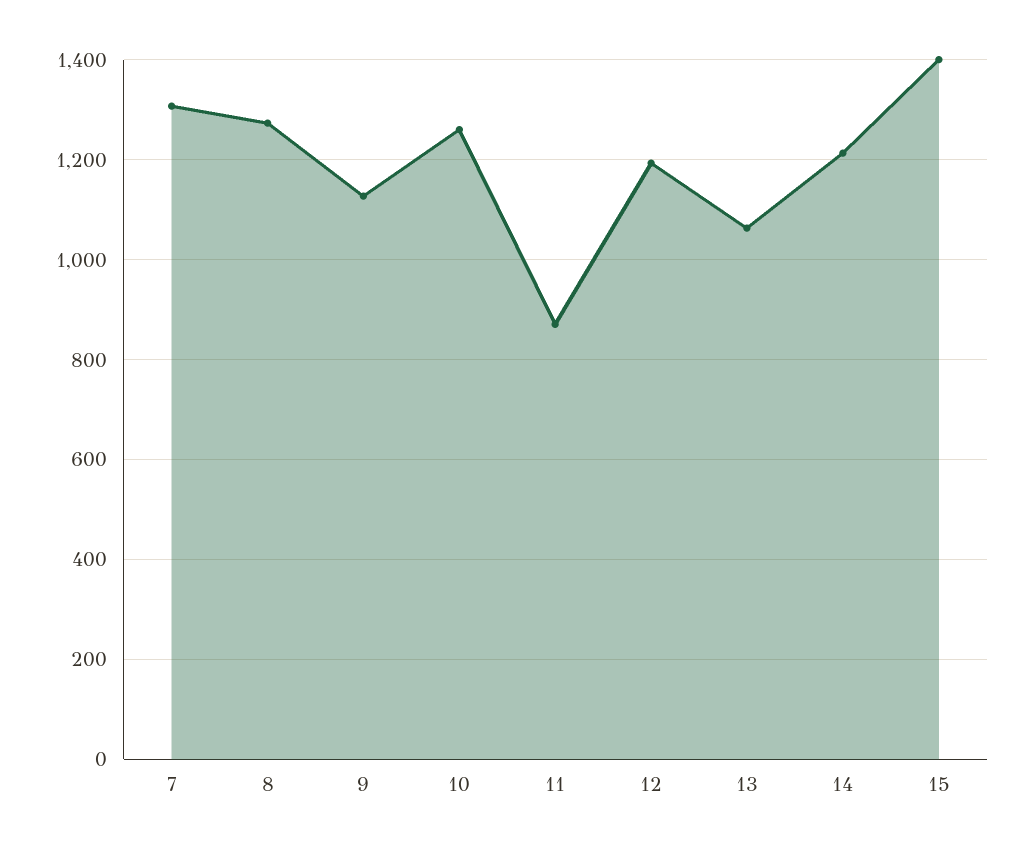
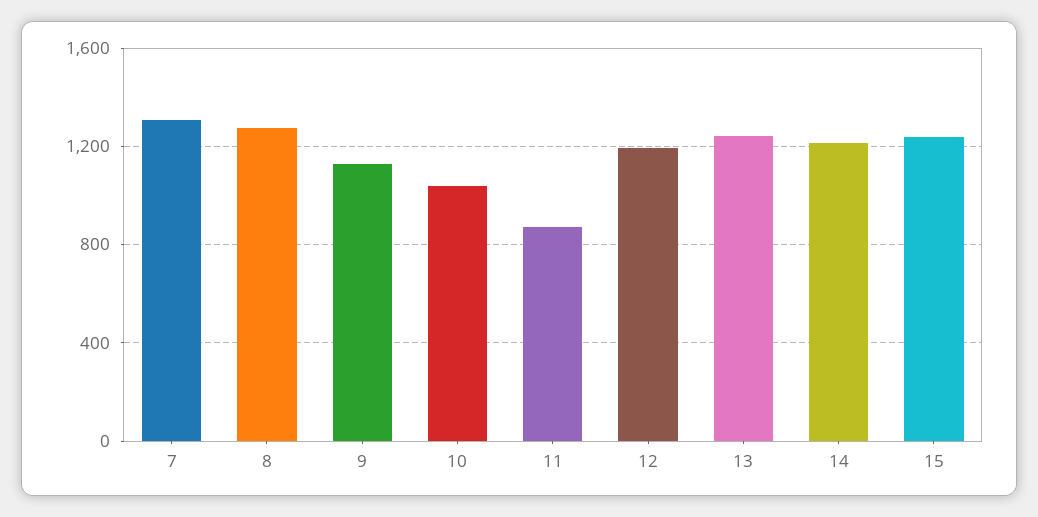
10: 1260 -> 1050
13: 1060 -> 1250
15: 1400 -> 1250

